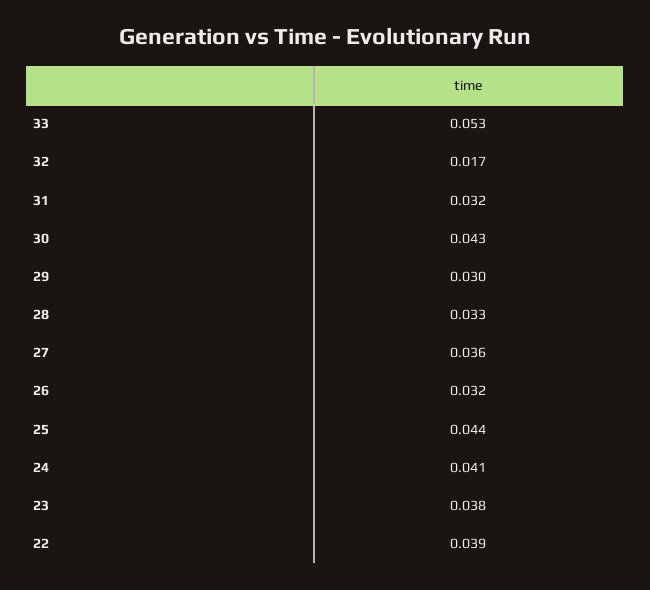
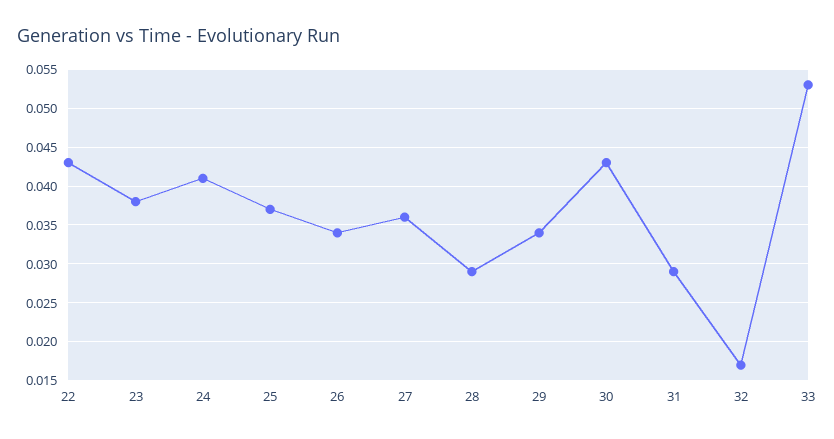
31: 0.032 -> 0.029
29: 0.03 -> 0.034
28: 0.033 -> 0.029
26: 0.032 -> 0.034
25: 0.044 -> 0.037
22: 0.039 -> 0.043

